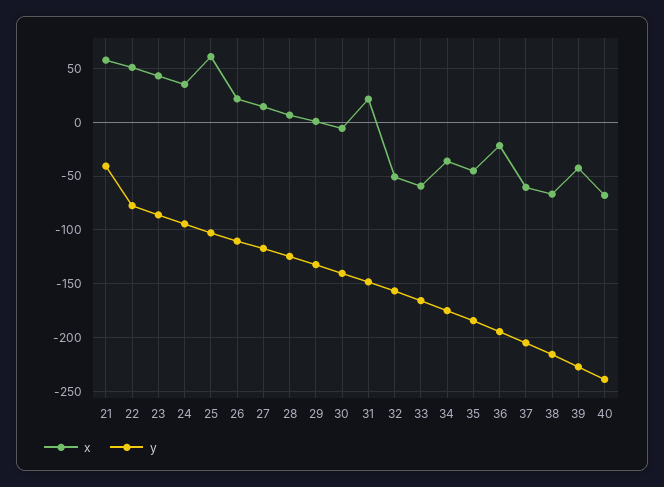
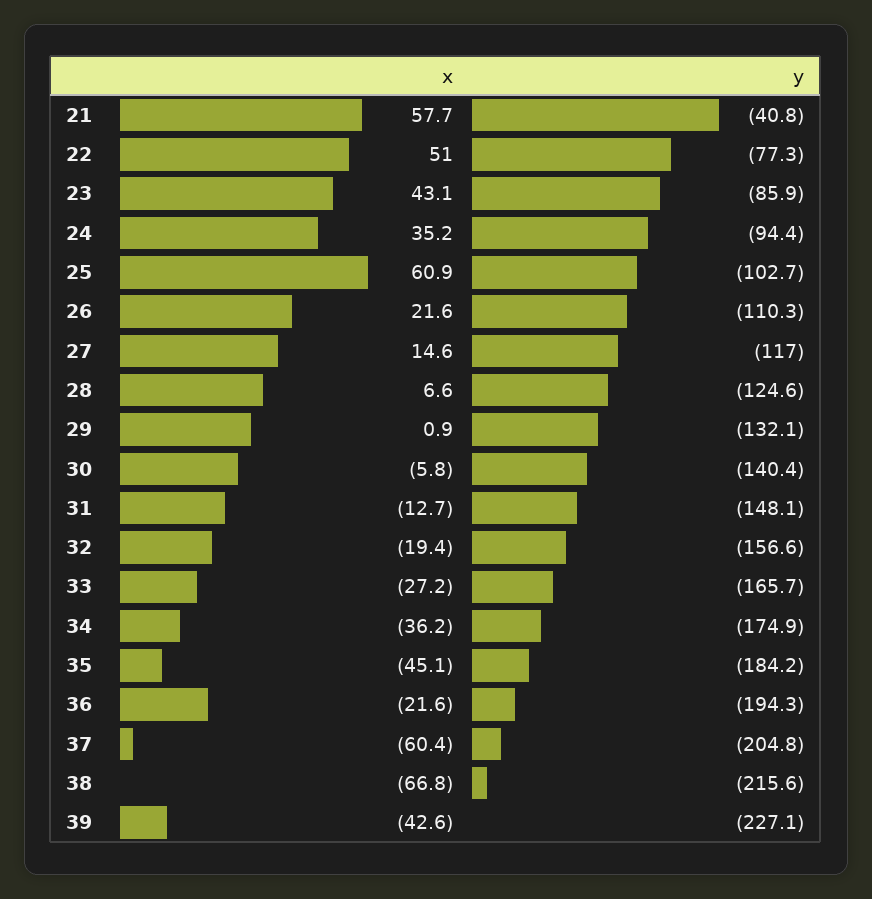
x, 31: 20 -> -12.7
x, 32: -50 -> -19.4
x, 33: -60 -> -27.2
x, 40: -70 -> none
y, 40: -240 -> none

